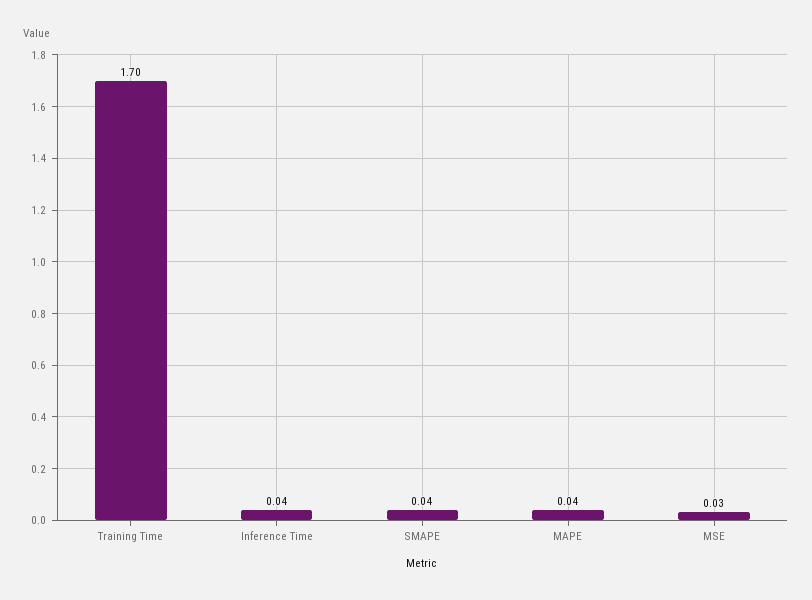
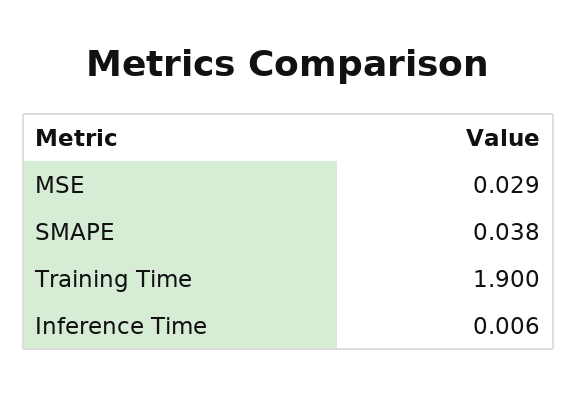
Training Time: 1.7 -> 1.9
Inference Time: 0.04 -> 0.006
MAPE: 0.04 -> none

